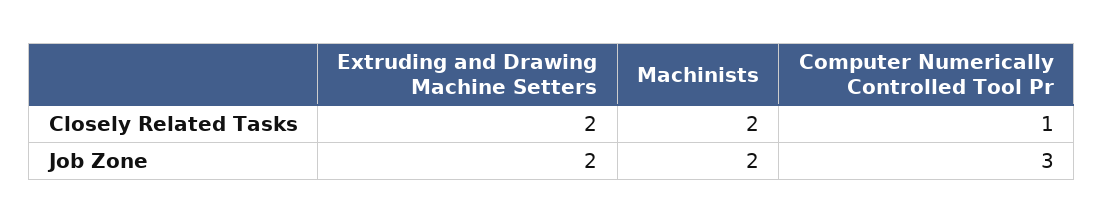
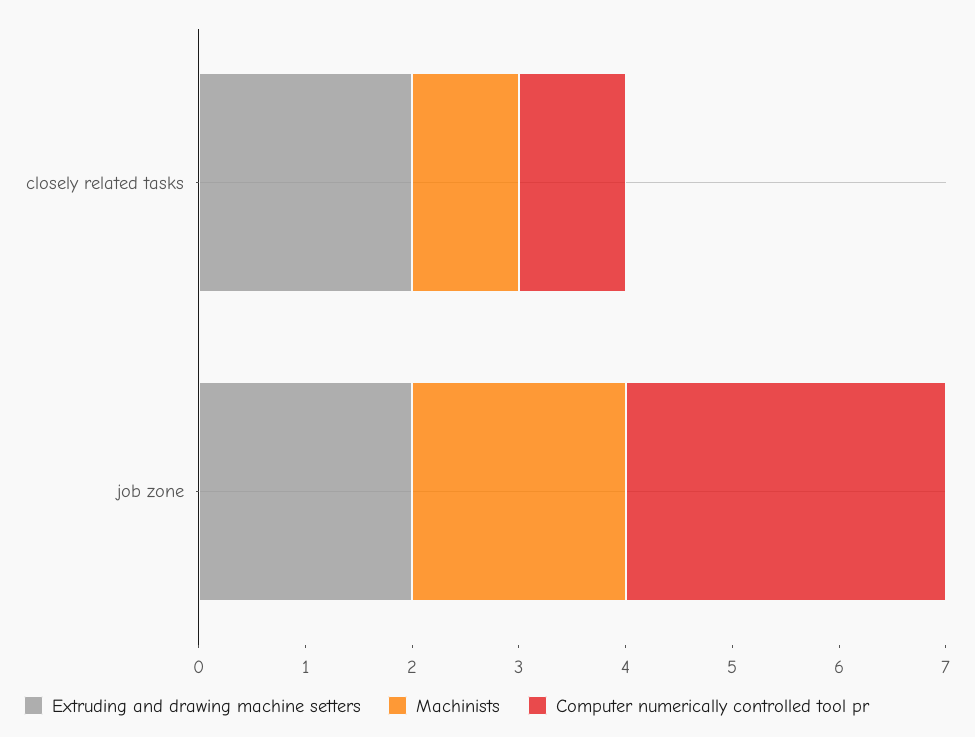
Machinists, Closely Related Tasks: 2 -> 1

